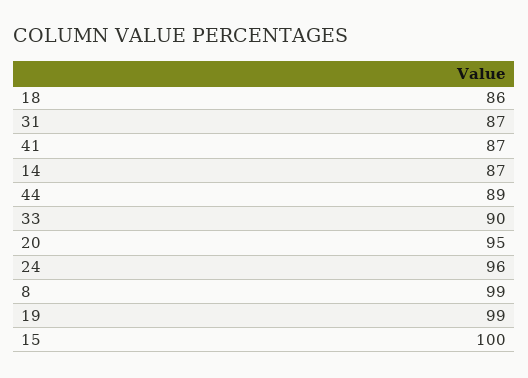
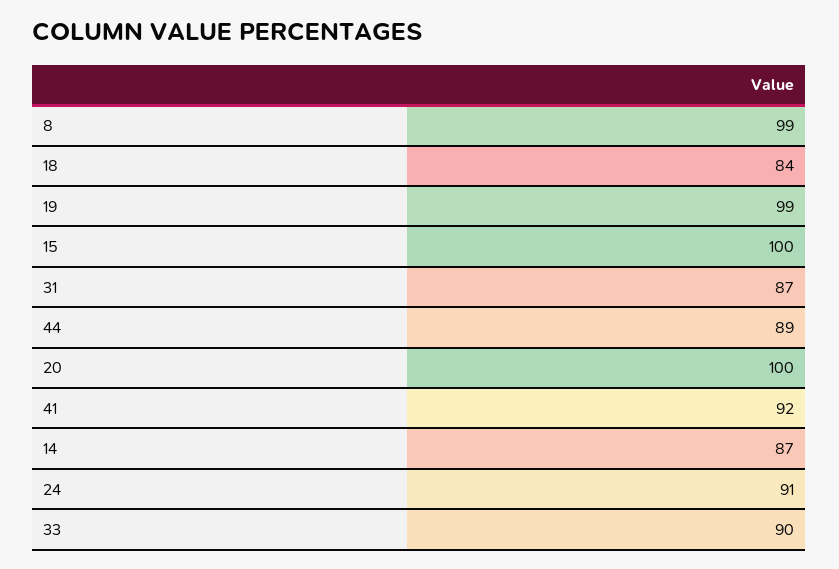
18: 86 -> 84
41: 87 -> 92
20: 95 -> 100
24: 96 -> 91

